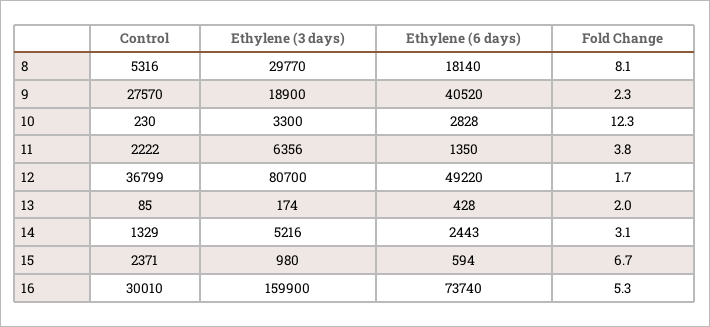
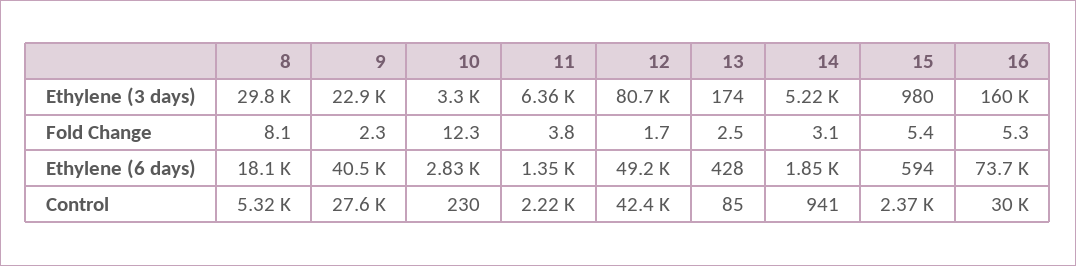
Ethylene (3 days), 9: 18900 -> 22900
Control, 12: 36799 -> 42400
Fold Change, 13: 2 -> 2.5
Control, 14: 1329 -> 941
Ethylene (6 days), 14: 2443 -> 1850
Fold Change, 15: 6.7 -> 5.4

